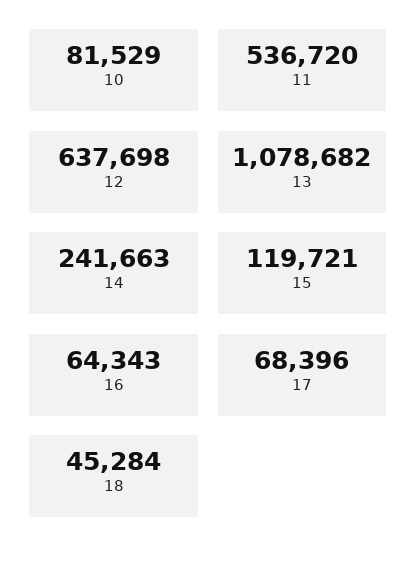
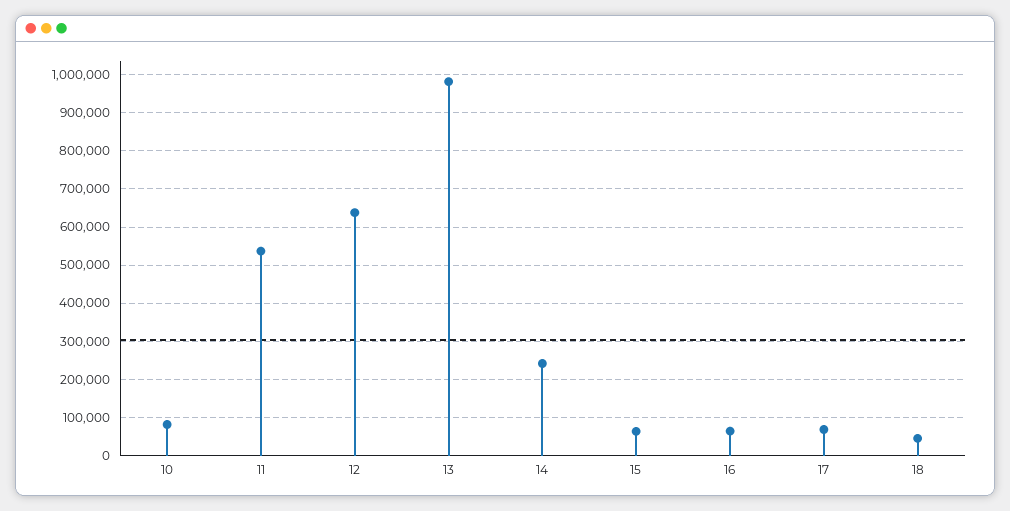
13: 1078682 -> 980000
15: 119721 -> 60000

